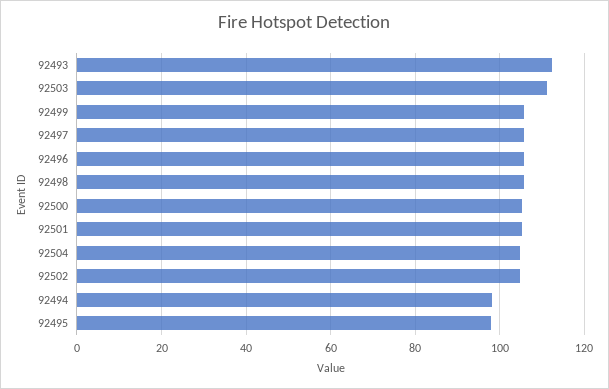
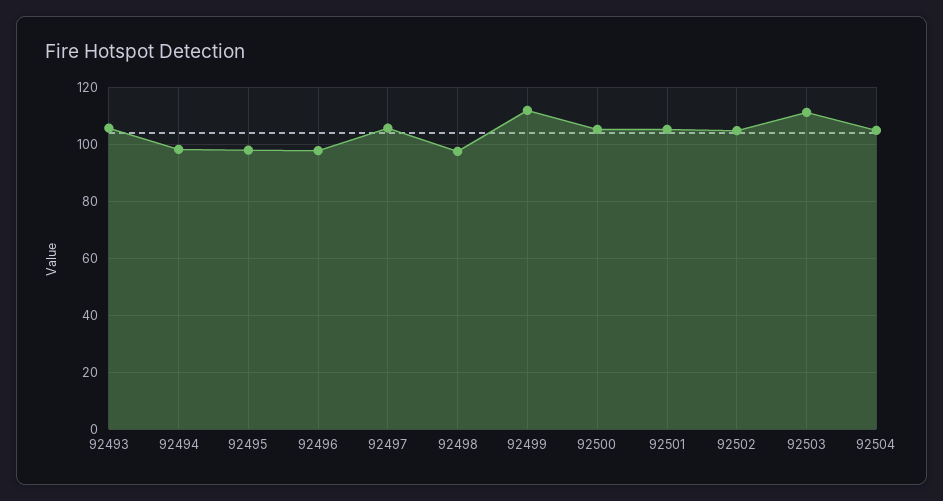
92493: 112 -> 105
92499: 106 -> 112.5
92496: 106 -> 97.5
92498: 106 -> 97.5

